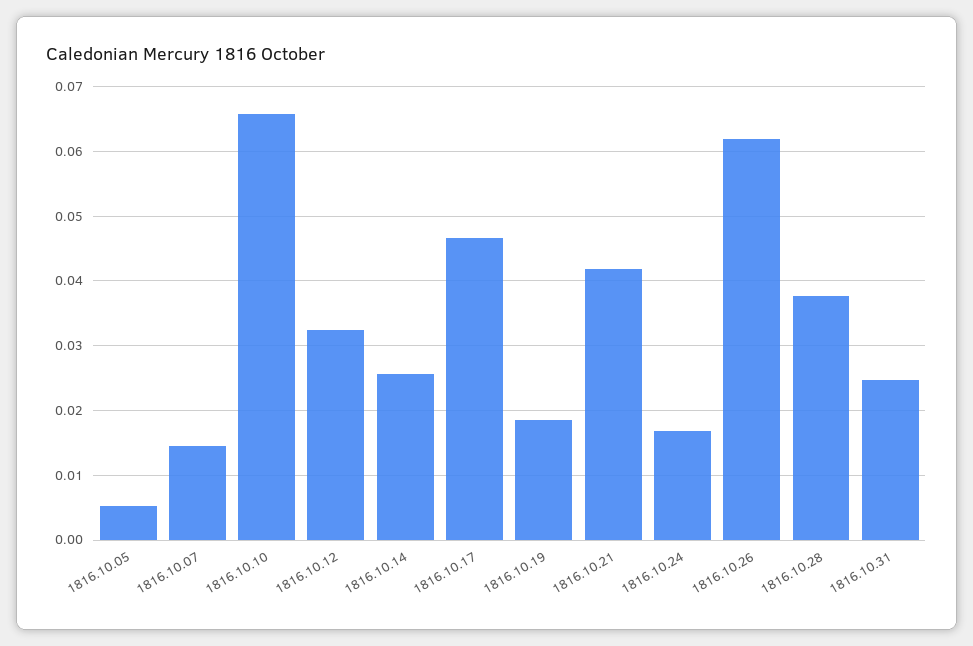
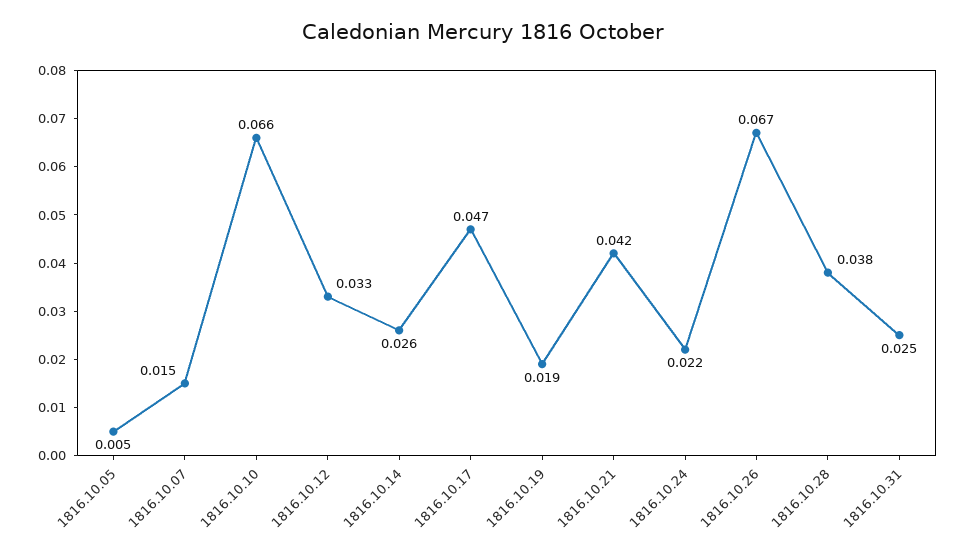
1816.10.24: 0.017 -> 0.022
1816.10.26: 0.062 -> 0.067

